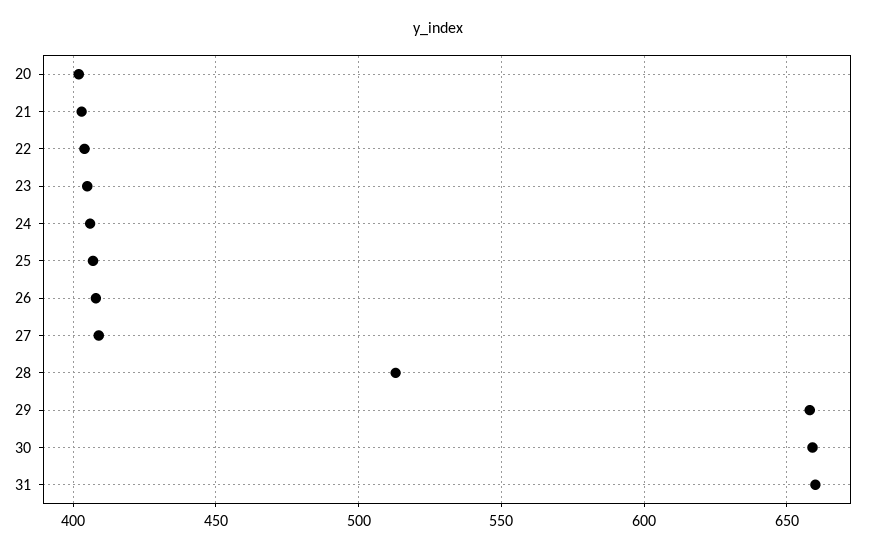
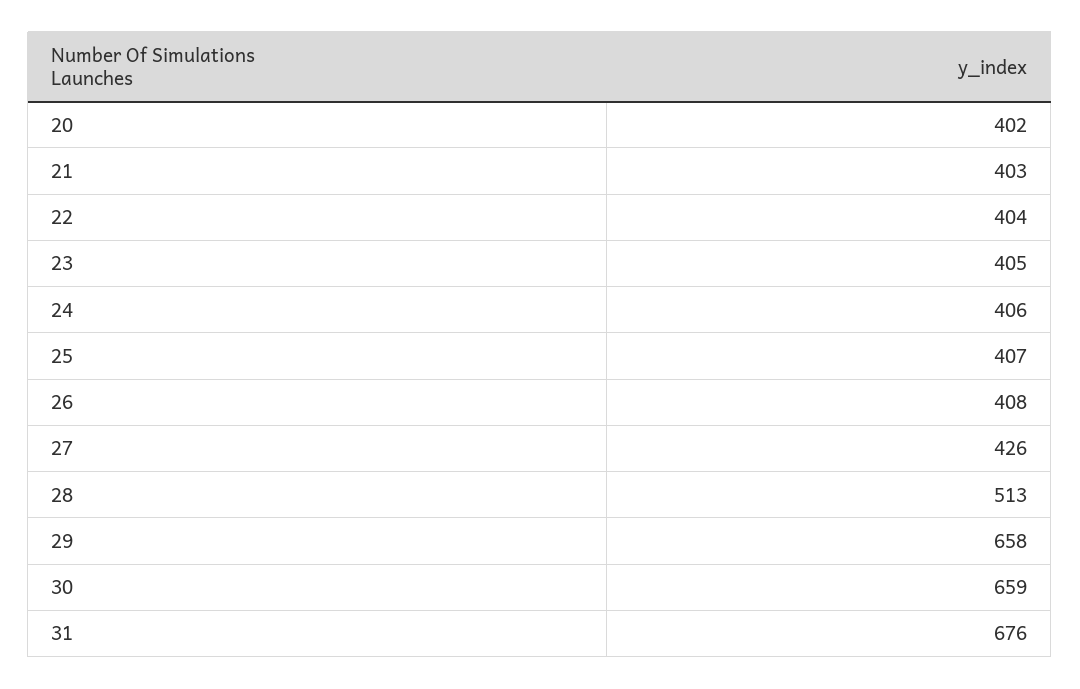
27: 410 -> 426
31: 660 -> 676

